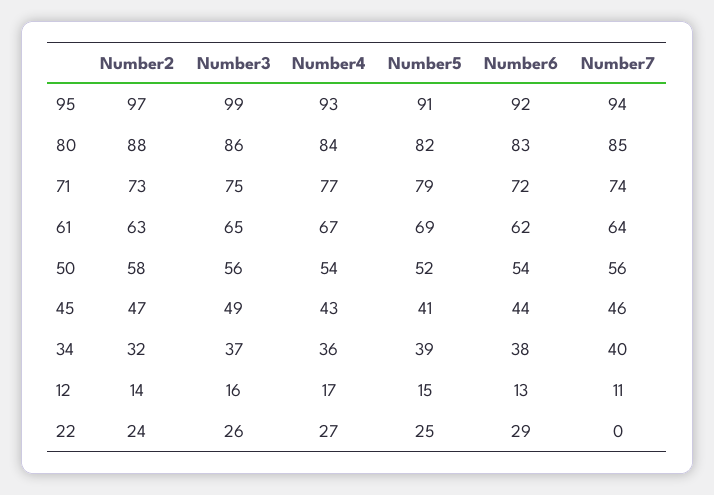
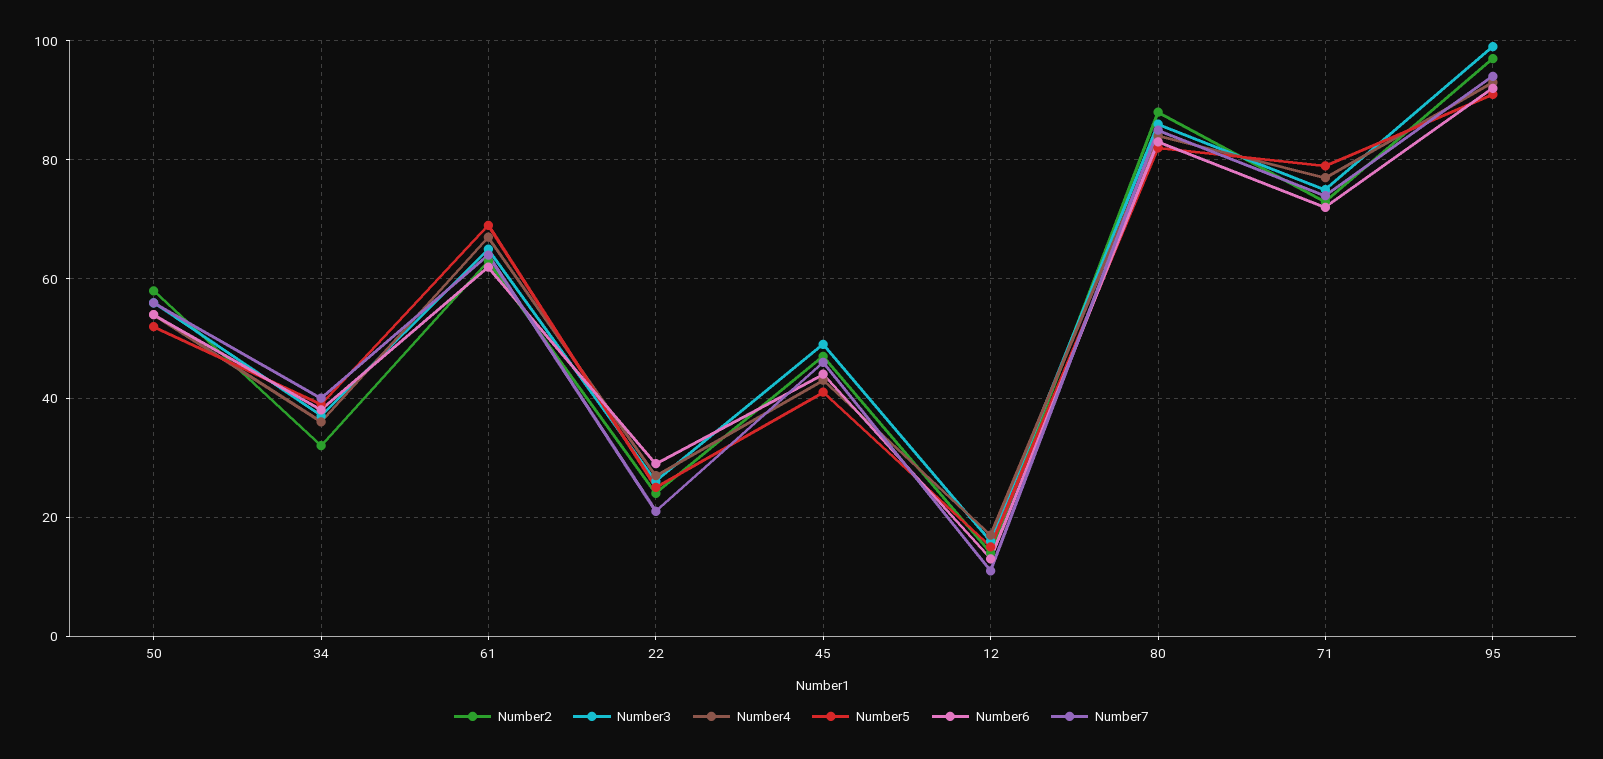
Number7, 22: 0 -> 20

